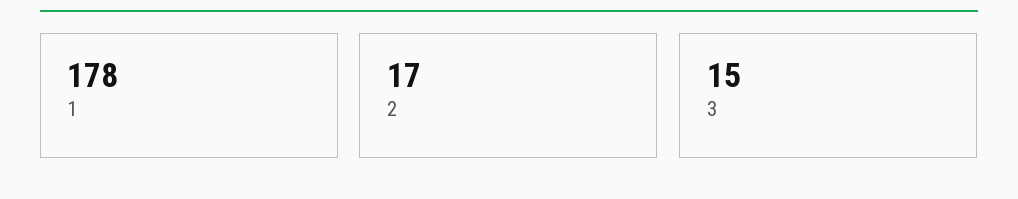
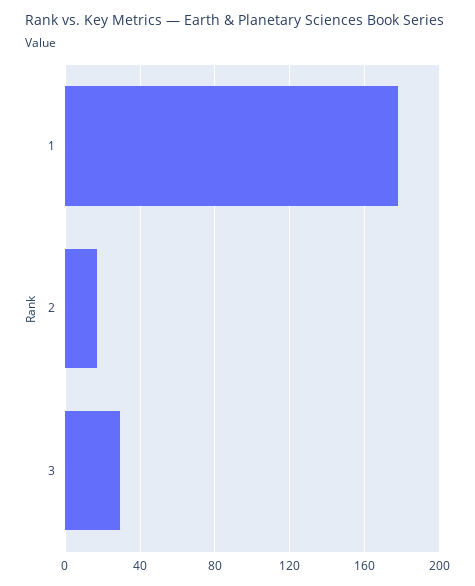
3: 15 -> 30

